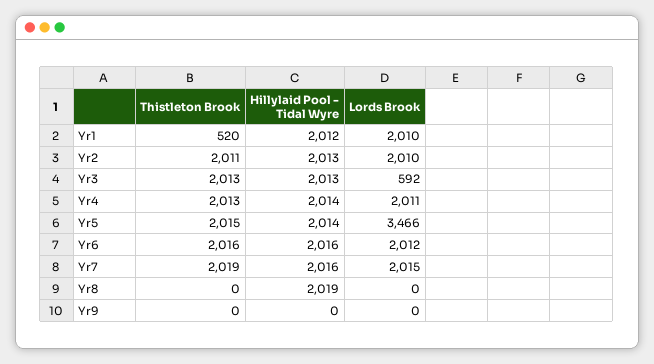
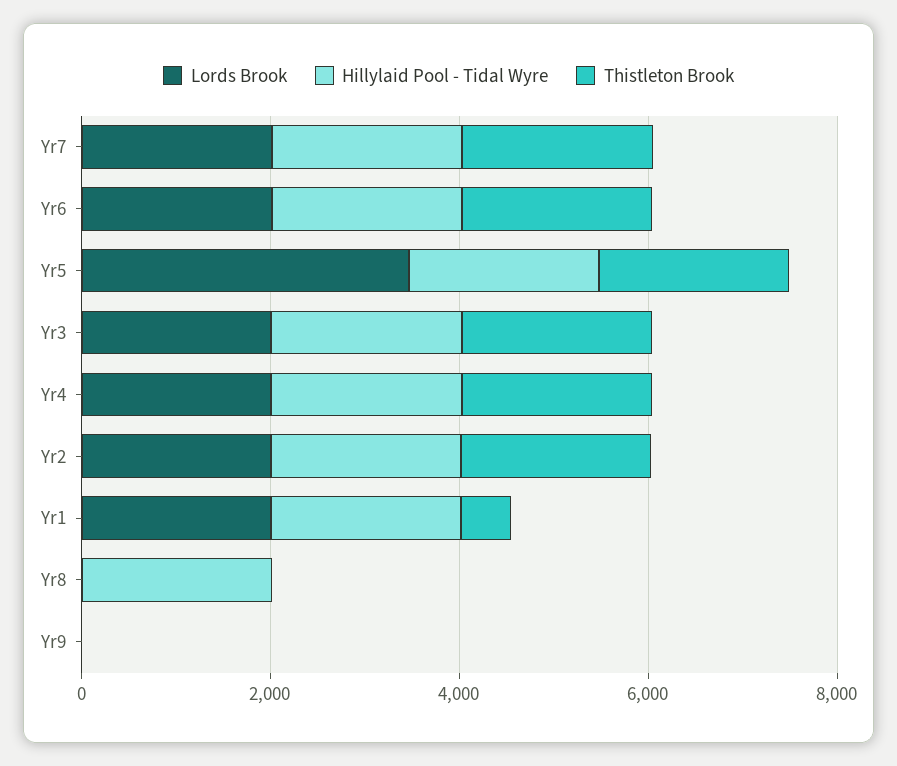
Lords Brook, Yr3: 592 -> 2000

